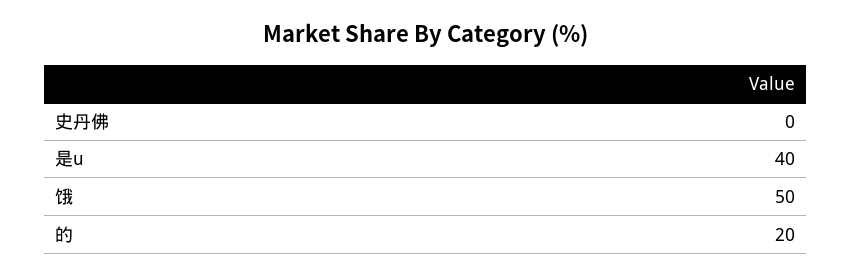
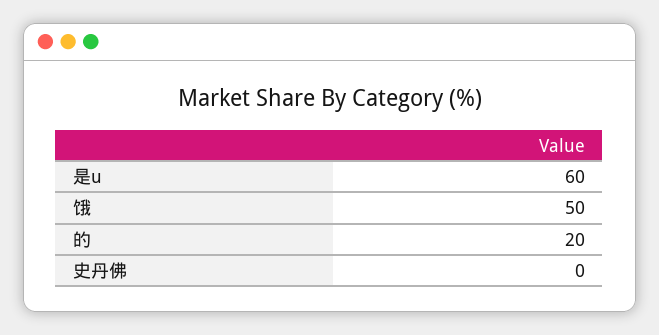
是u: 40 -> 60

